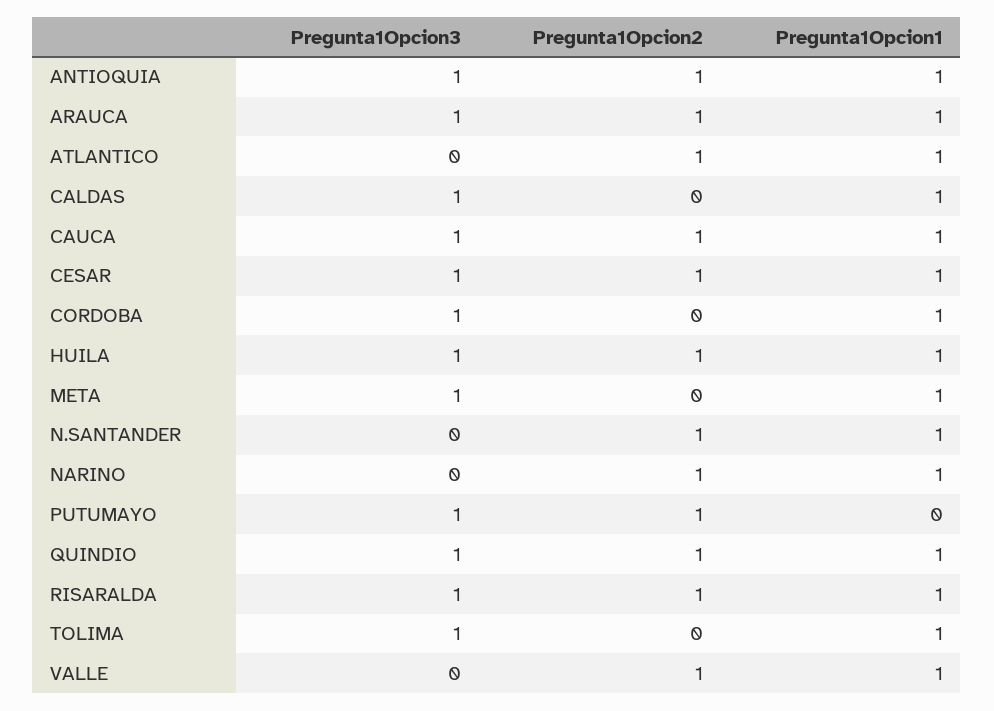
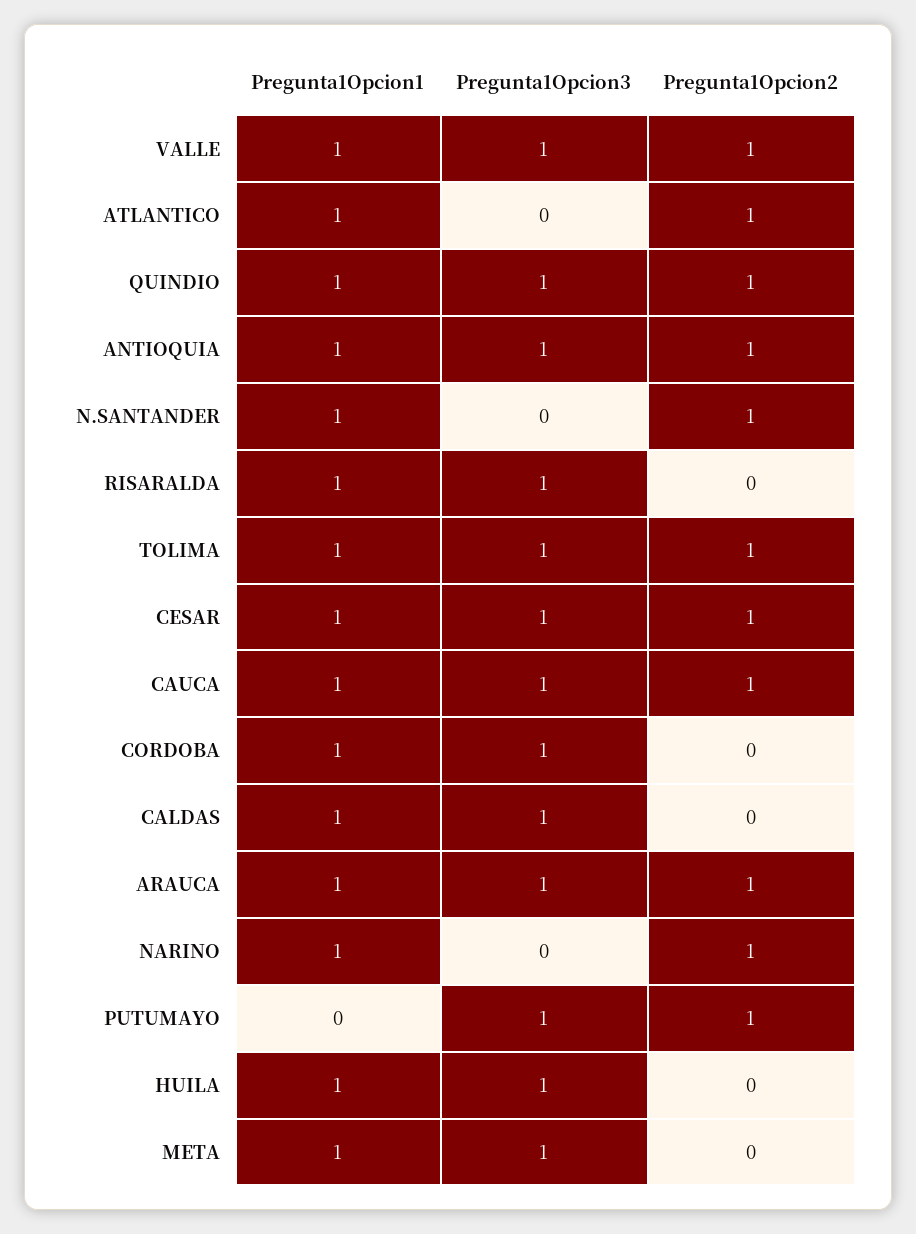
Pregunta1Opcion2, HUILA: 1 -> 0
Pregunta1Opcion2, RISARALDA: 1 -> 0
Pregunta1Opcion2, TOLIMA: 0 -> 1
Pregunta1Opcion3, VALLE: 0 -> 1

